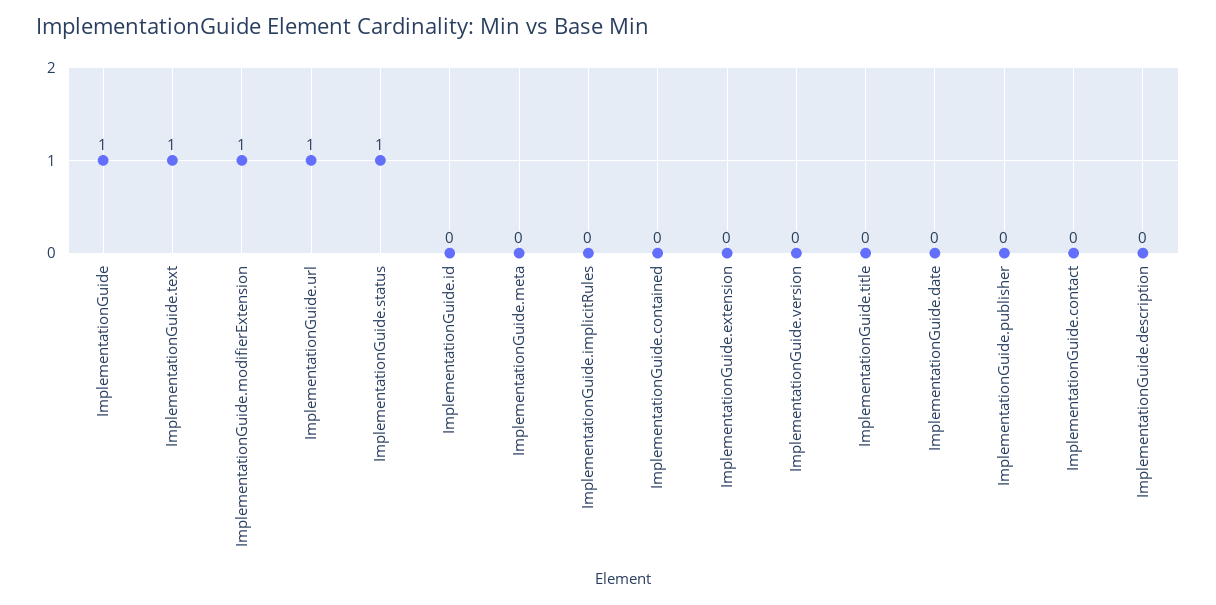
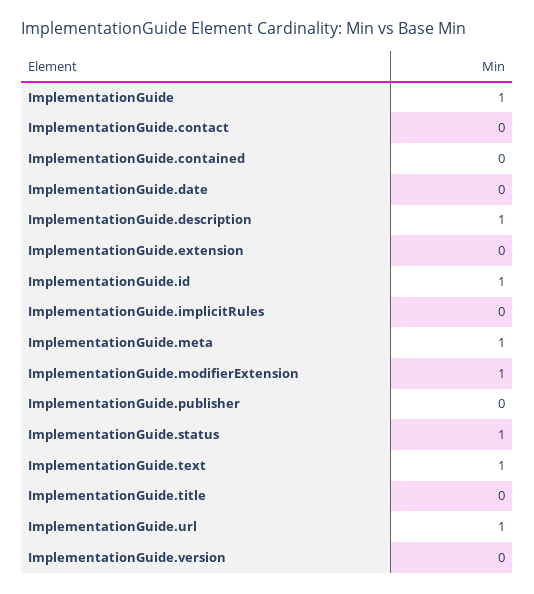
ImplementationGuide.id: 0 -> 1
ImplementationGuide.meta: 0 -> 1
ImplementationGuide.description: 0 -> 1

